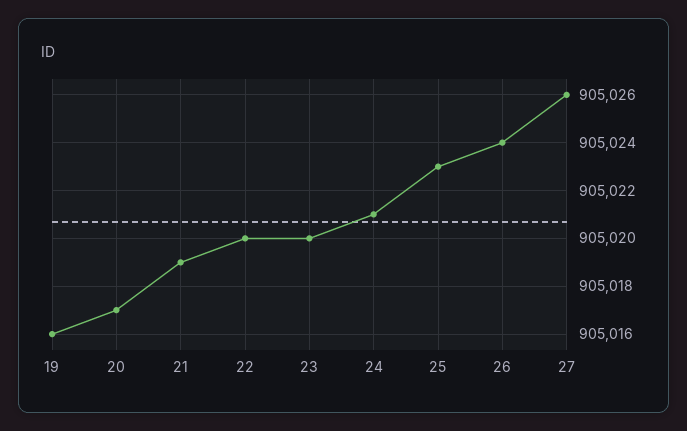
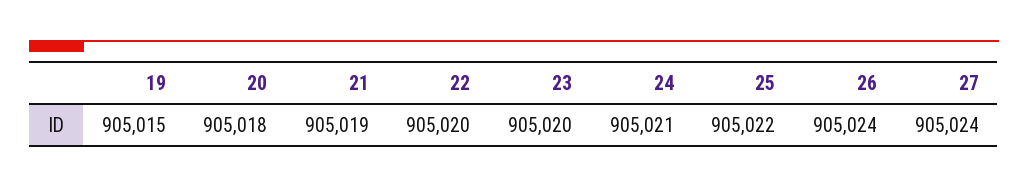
19: 905016 -> 905015
20: 905017 -> 905018
25: 905023 -> 905022
27: 905026 -> 905024

